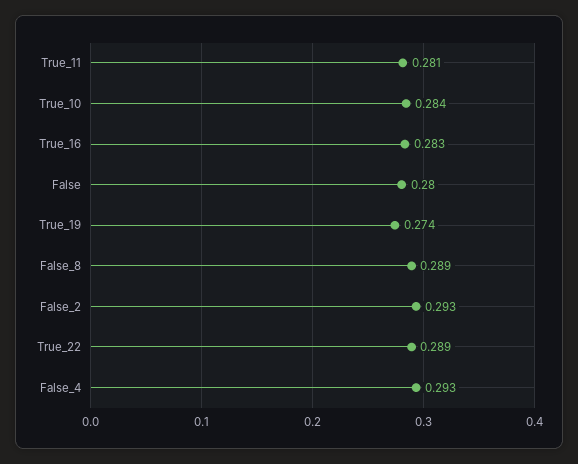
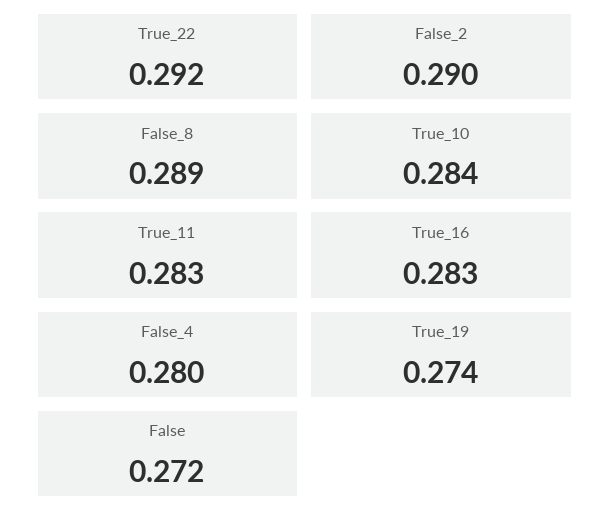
True_11: 0.281 -> 0.283
False: 0.28 -> 0.272
False_2: 0.293 -> 0.29
True_22: 0.289 -> 0.292
False_4: 0.293 -> 0.28

